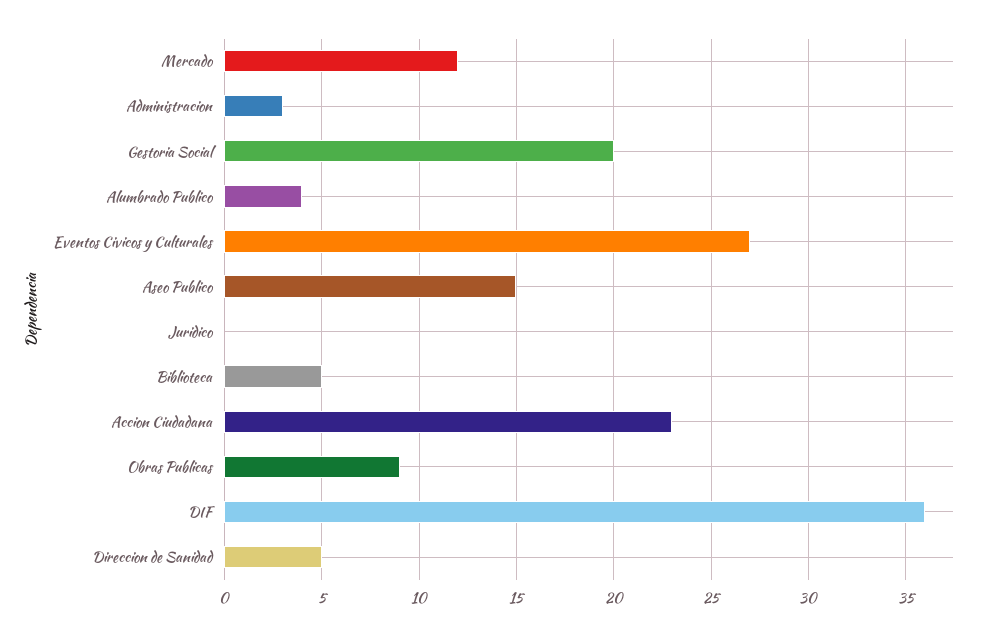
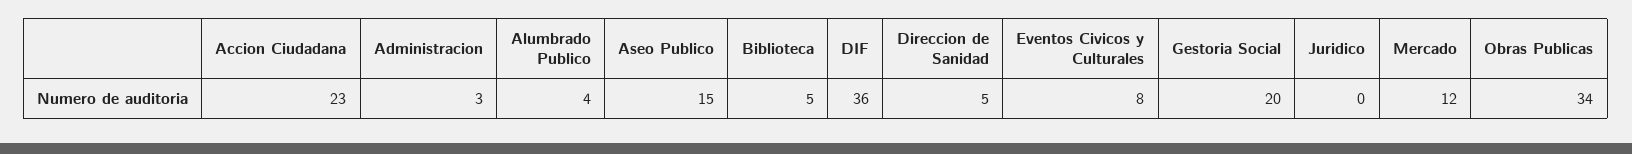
Eventos Civicos y Culturales: 27 -> 8
Obras Publicas: 9 -> 34

